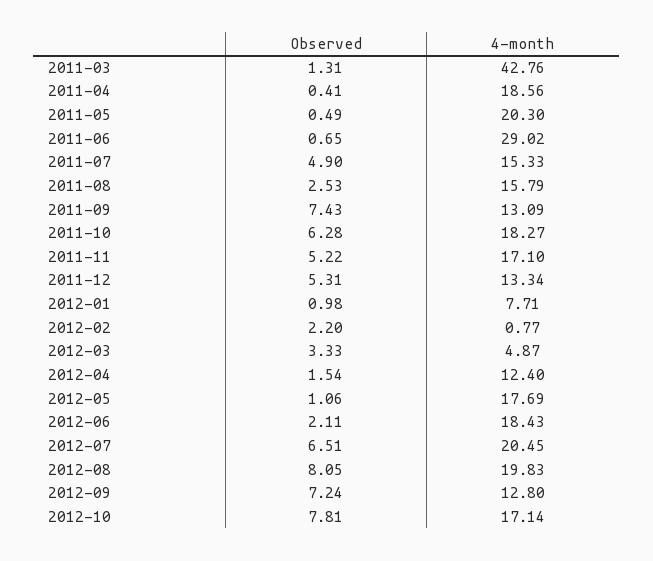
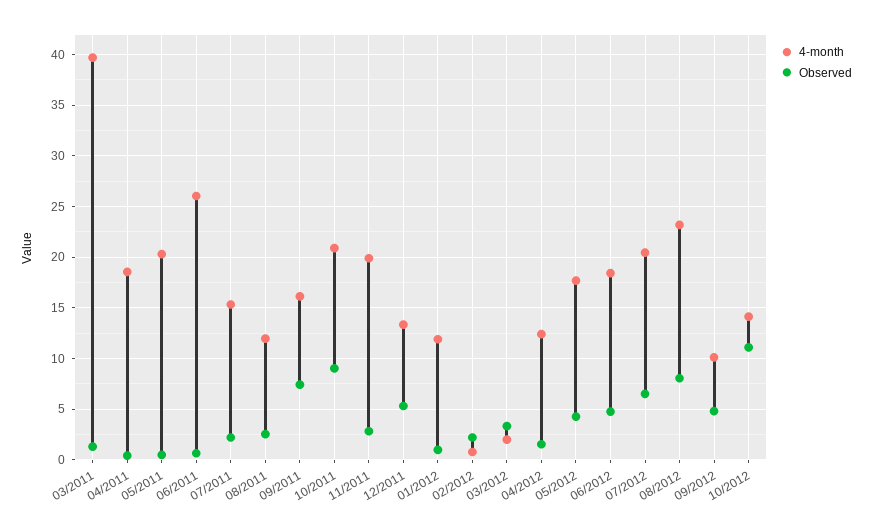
4-month, 2011-03: 42.76 -> 40
4-month, 2011-06: 29.02 -> 26
Observed, 2011-07: 4.9 -> 2
4-month, 2011-08: 15.79 -> 12
4-month, 2011-09: 13.09 -> 16
Observed, 2011-10: 6.28 -> 9
4-month, 2011-10: 18.27 -> 21
Observed, 2011-11: 5.22 -> 3
4-month, 2011-11: 17.1 -> 20
4-month, 2012-01: 7.71 -> 12
4-month, 2012-03: 4.87 -> 2
Observed, 2012-05: 1.06 -> 4
Observed, 2012-06: 2.11 -> 5
4-month, 2012-08: 19.83 -> 23
Observed, 2012-09: 7.24 -> 5
4-month, 2012-09: 12.8 -> 10
Observed, 2012-10: 7.81 -> 11
4-month, 2012-10: 17.14 -> 14

